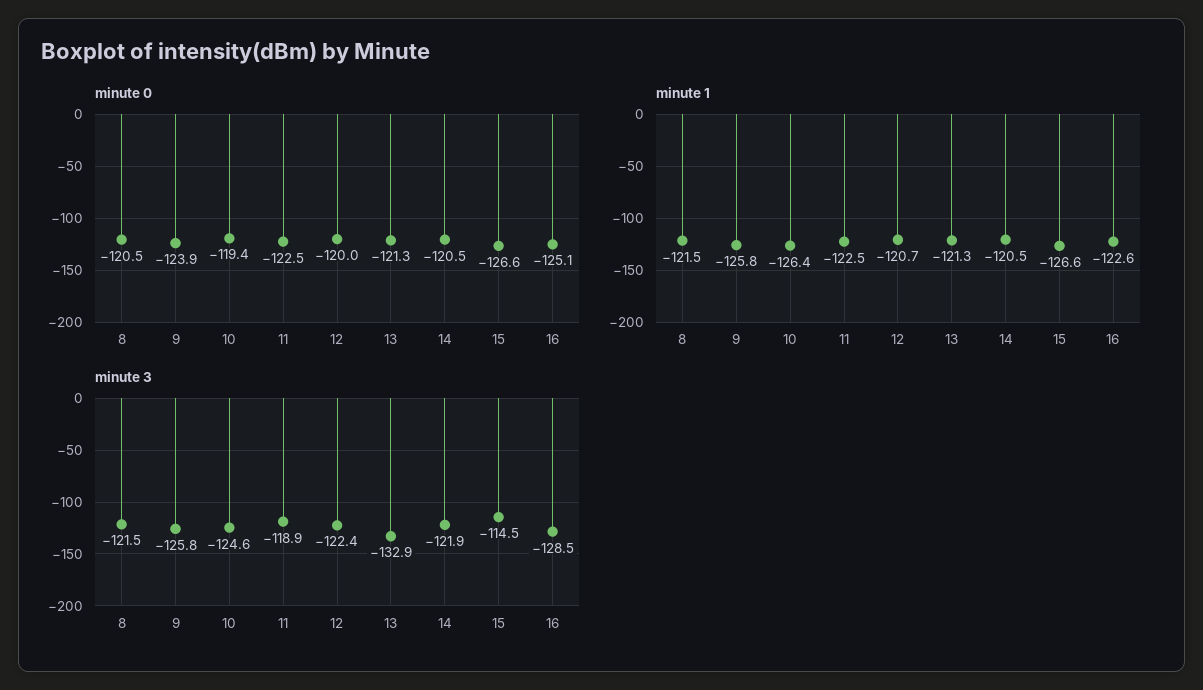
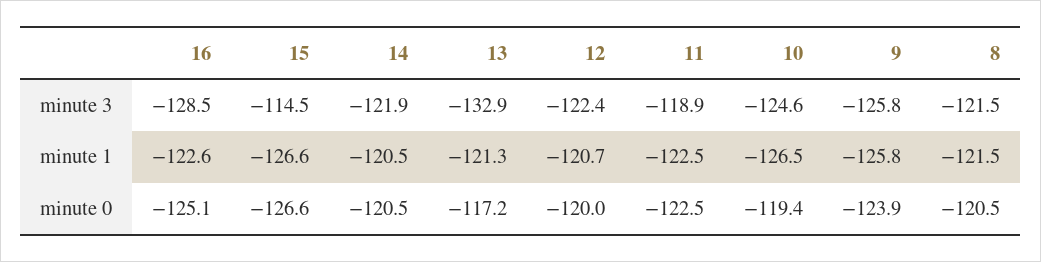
minute 0, 13: -121.3 -> -117.2
minute 1, 10: -126.4 -> -126.5

